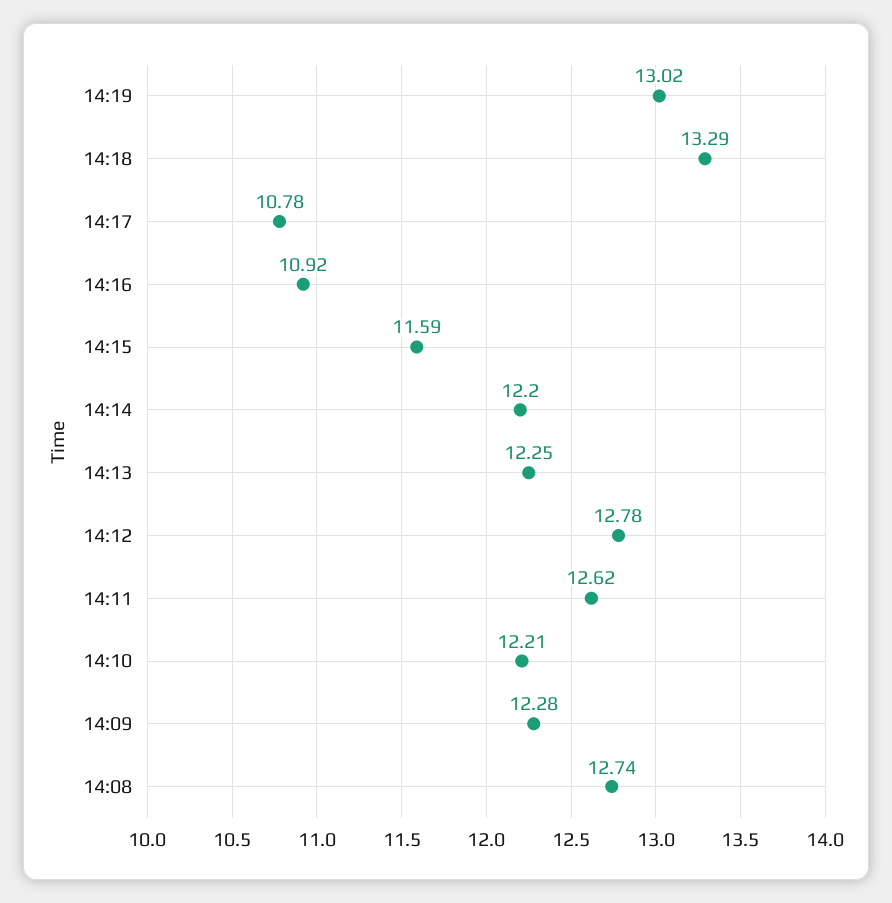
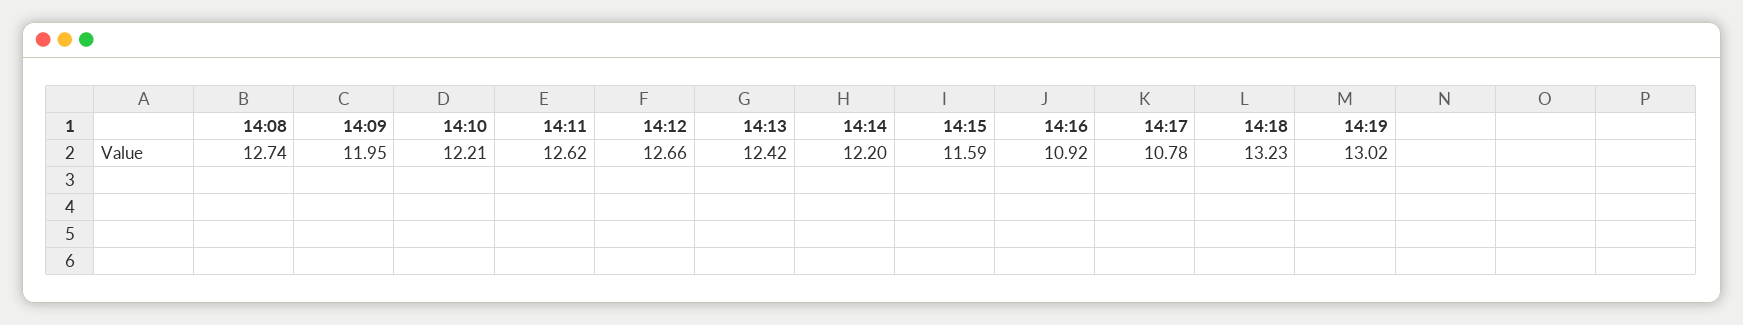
14:18: 13.29 -> 13.23
14:13: 12.25 -> 12.42
14:12: 12.78 -> 12.66
14:09: 12.28 -> 11.95

